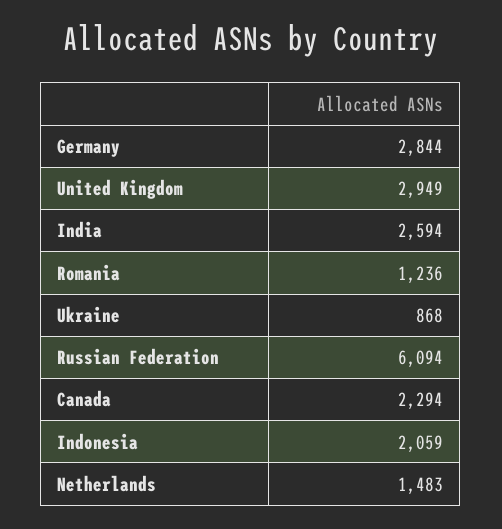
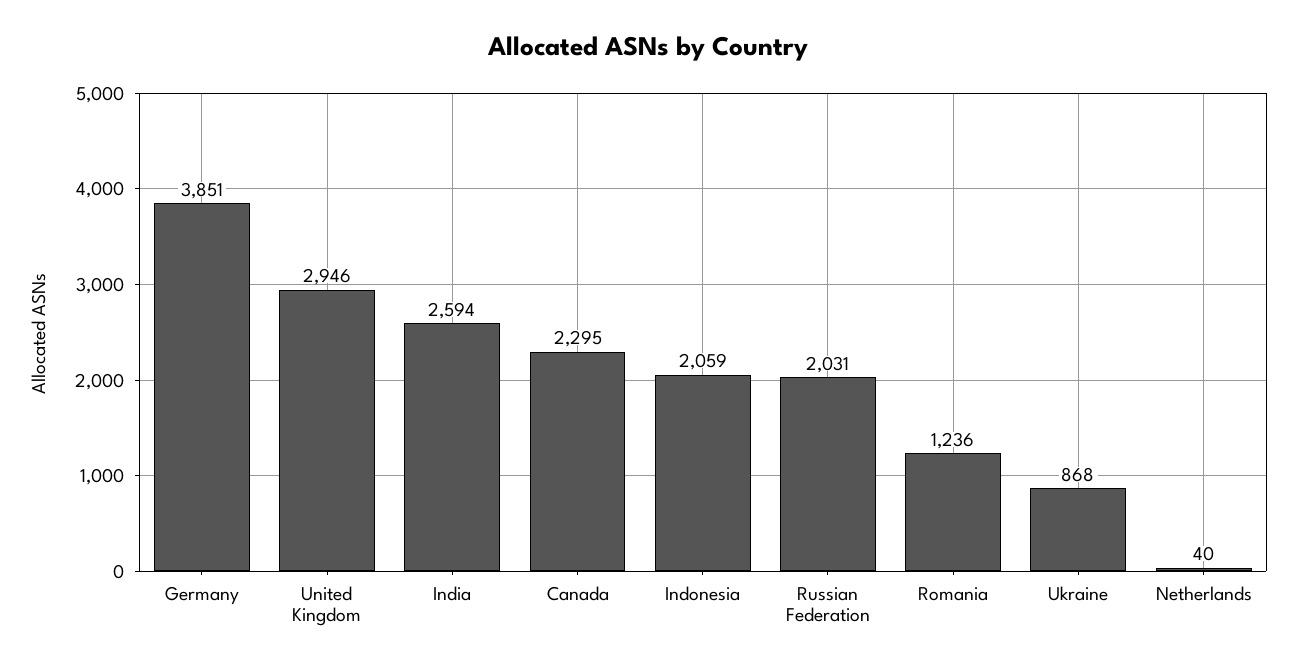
Germany: 2844 -> 3851
United Kingdom: 2949 -> 2946
Russian Federation: 6094 -> 2031
Canada: 2294 -> 2295
Netherlands: 1483 -> 40

